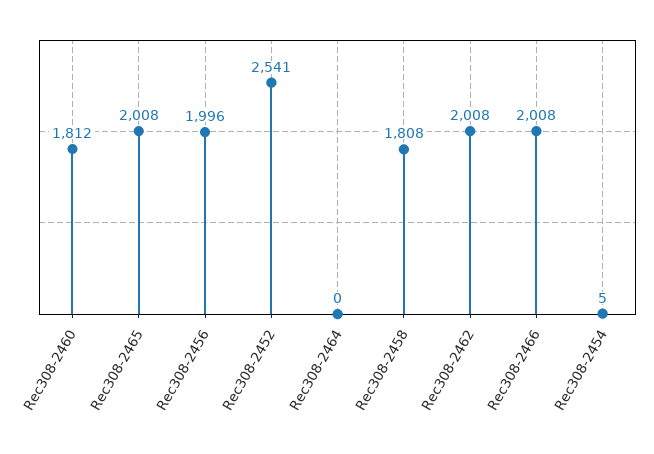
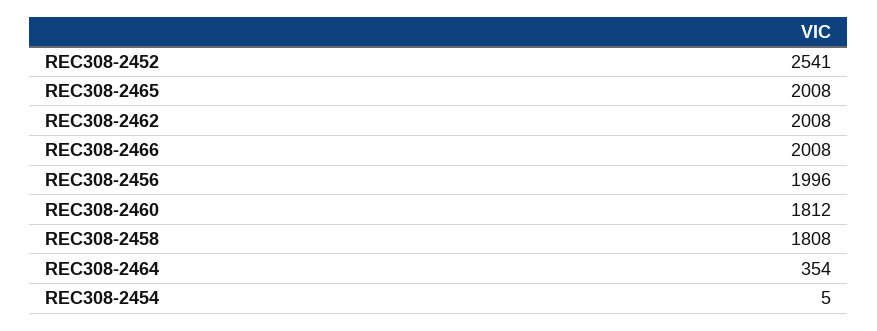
Rec308-2464: 0 -> 354

